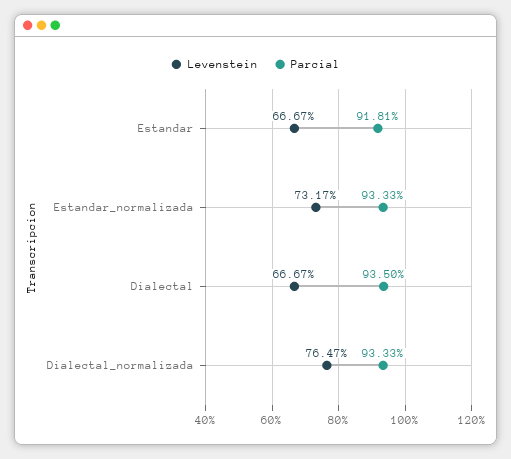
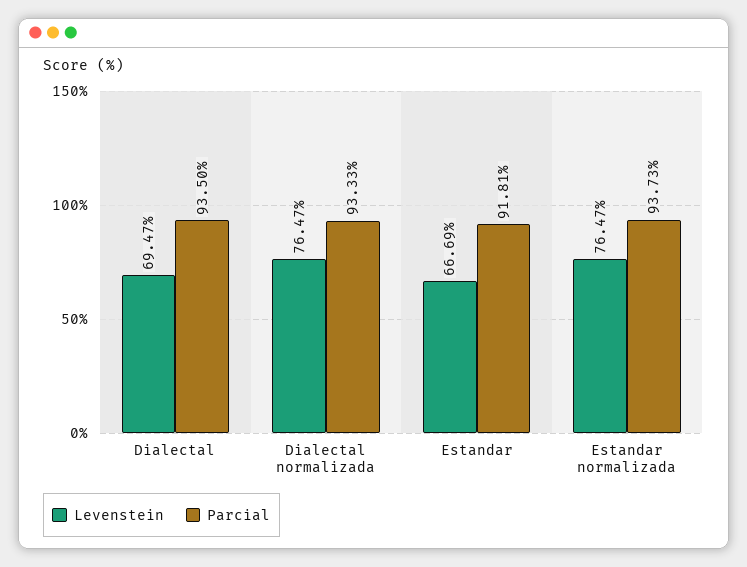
Levenstein, Estandar: 66.67 -> 66.69
Levenstein, Estandar_normalizada: 73.17 -> 76.47
Parcial, Estandar_normalizada: 93.33 -> 93.73
Levenstein, Dialectal: 66.67 -> 69.47

